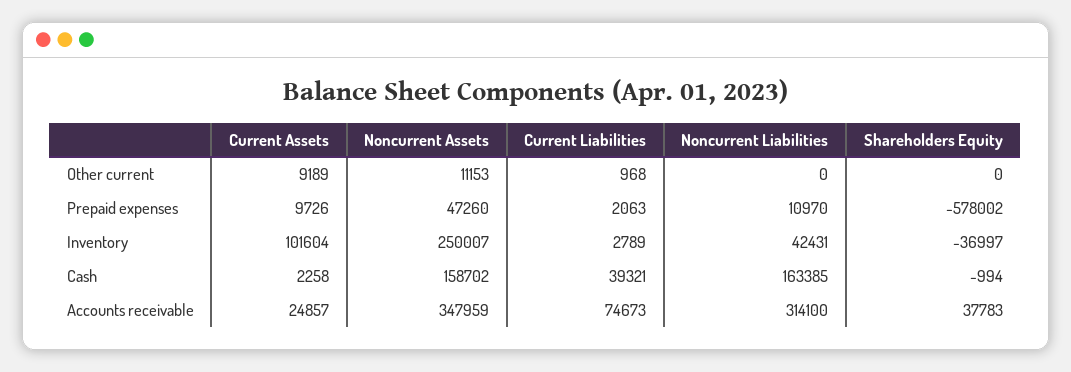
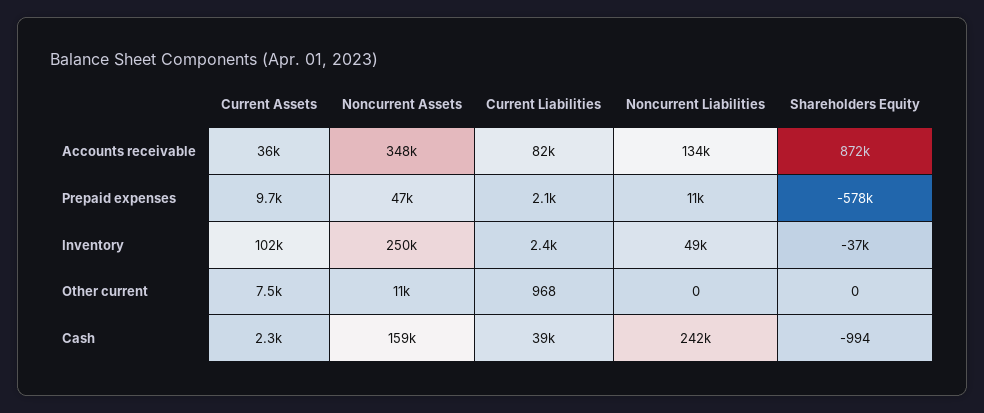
Current Assets, Other current: 9189 -> 7500
Current Liabilities, Inventory: 2789 -> 2400
Noncurrent Liabilities, Inventory: 42431 -> 49000
Noncurrent Liabilities, Cash: 163385 -> 242000
Current Assets, Accounts receivable: 24857 -> 36000
Current Liabilities, Accounts receivable: 74673 -> 82000
Noncurrent Liabilities, Accounts receivable: 314100 -> 134000
Shareholders Equity, Accounts receivable: 37783 -> 872000

